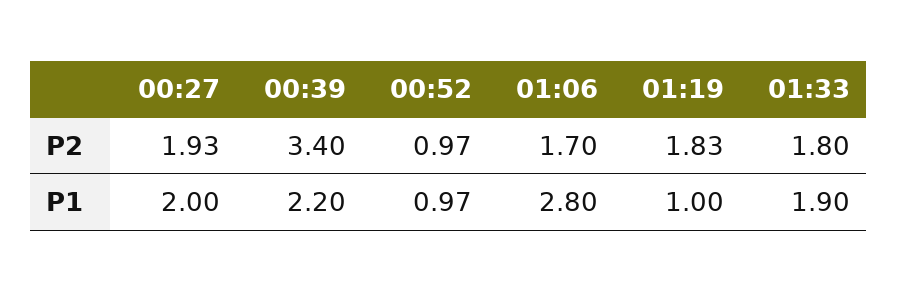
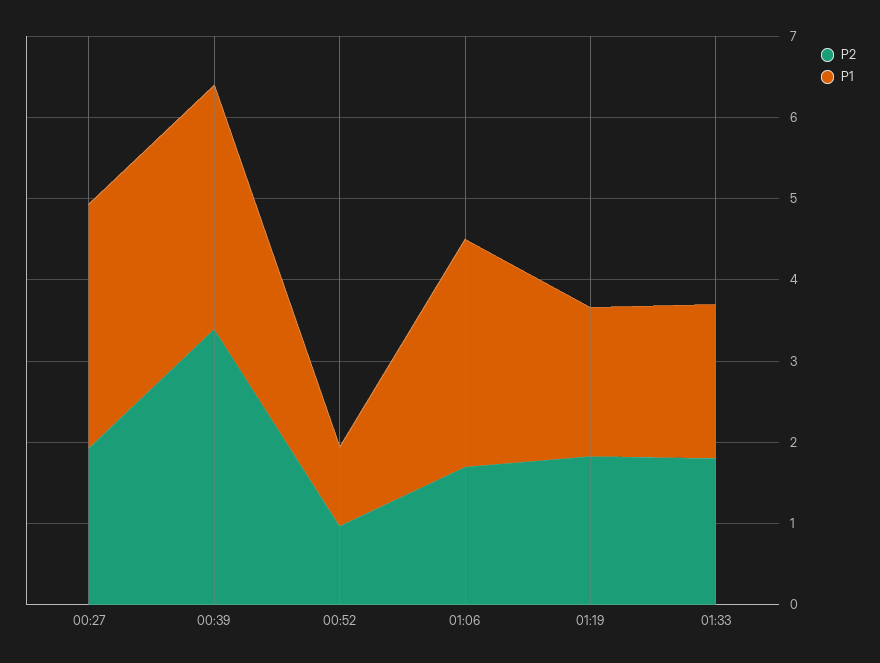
P1, 00:27: 2 -> 3
P1, 00:39: 2.2 -> 3
P1, 01:19: 1 -> 1.8

